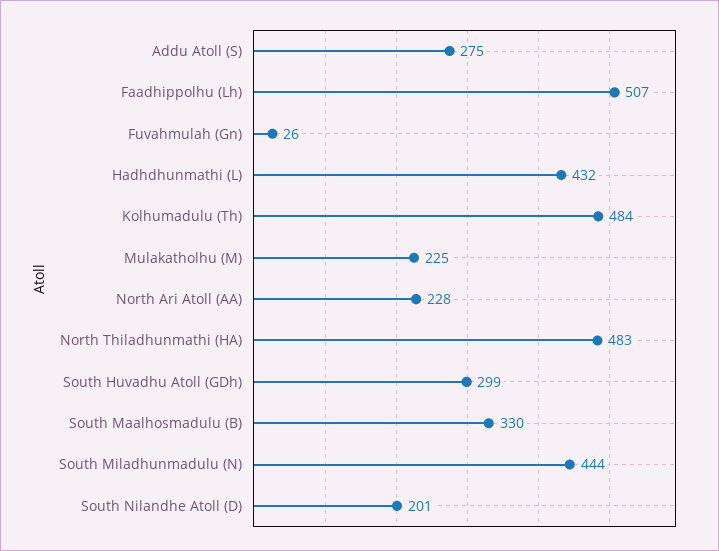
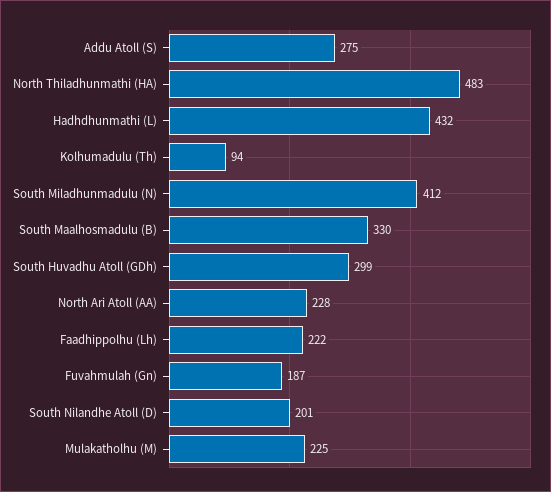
Faadhippolhu (Lh): 507 -> 222
Fuvahmulah (Gn): 26 -> 187
Kolhumadulu (Th): 484 -> 94
South Miladhunmadulu (N): 444 -> 412

